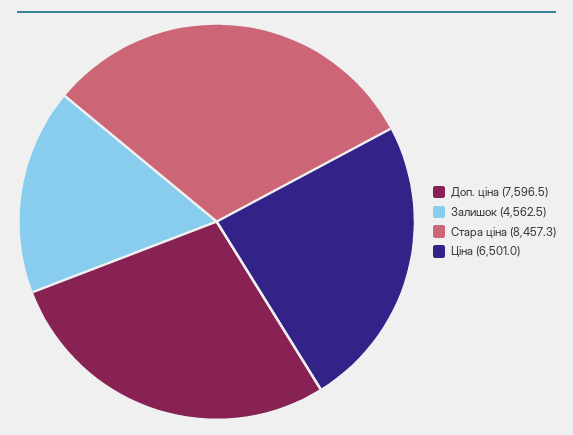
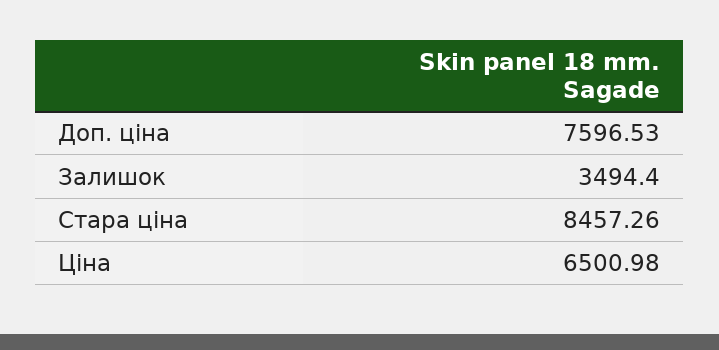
Залишок: 4562.5 -> 3494.4

